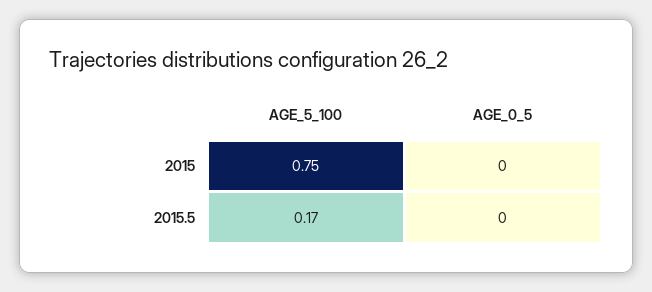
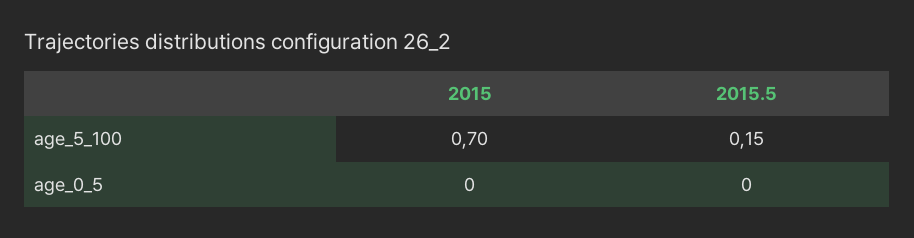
AGE_5_100, 2015: 0.75 -> 0.7
AGE_5_100, 2015.5: 0.17 -> 0.15

